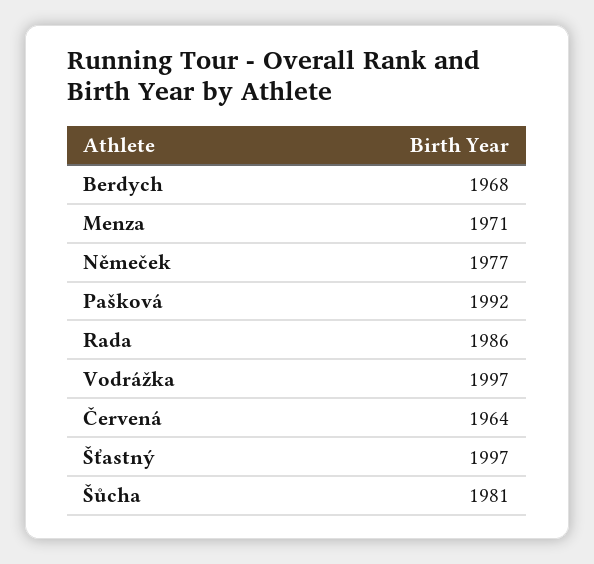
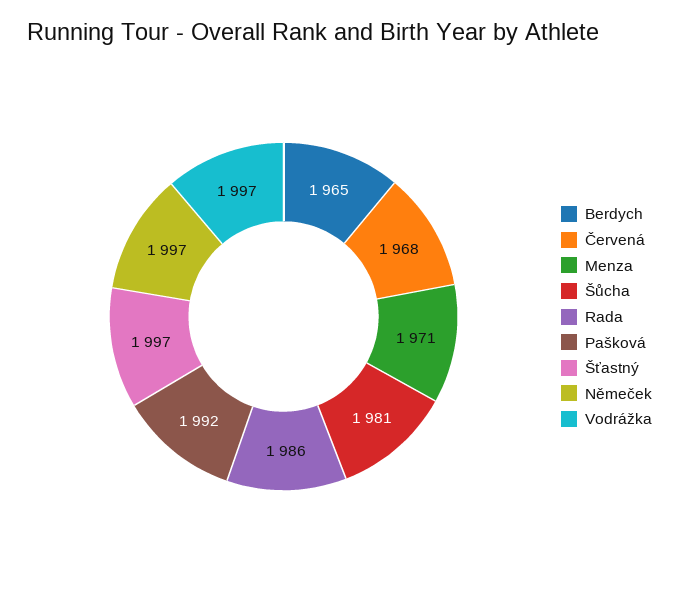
Berdych: 1968 -> 1965
Němeček: 1977 -> 1997
Červená: 1964 -> 1968

